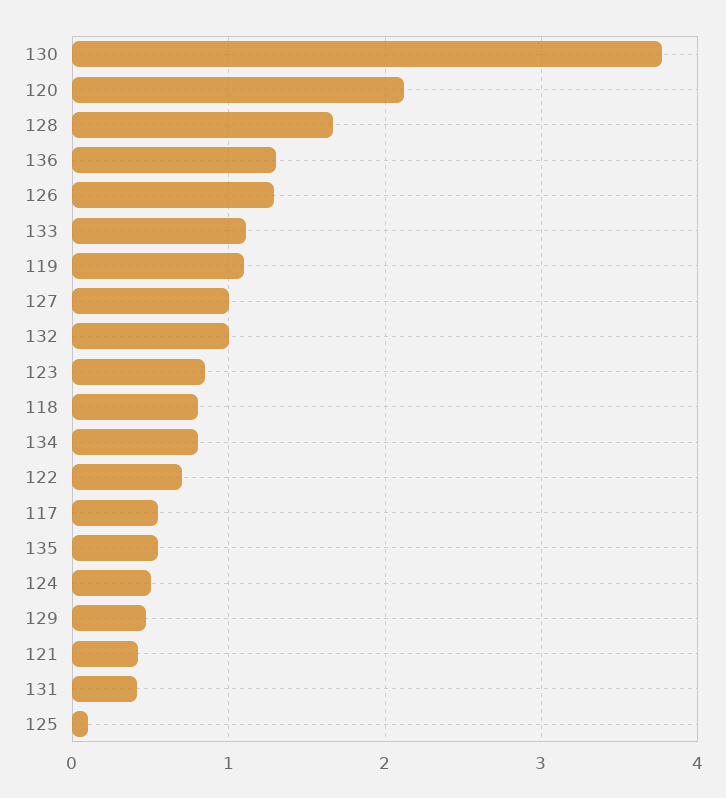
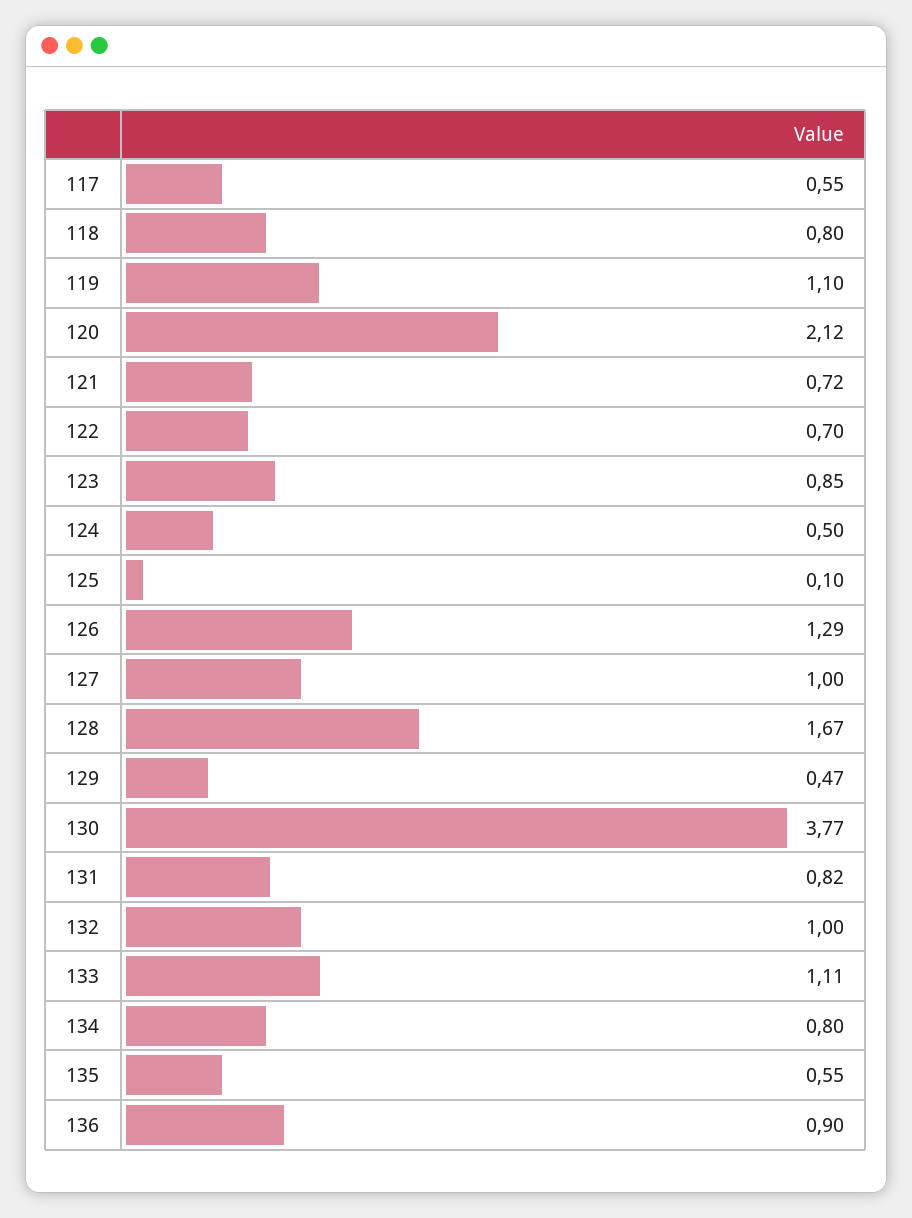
136: 1.3 -> 0.9
121: 0.4 -> 0.72
131: 0.4 -> 0.82

